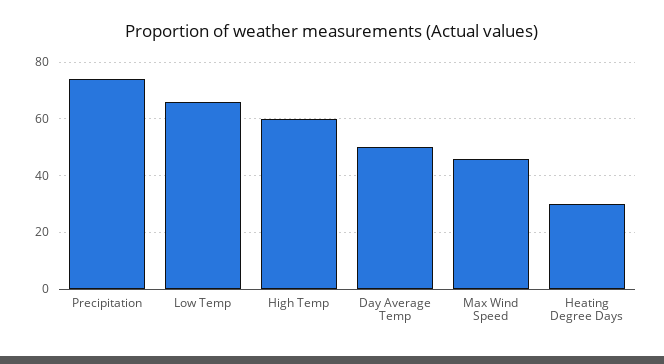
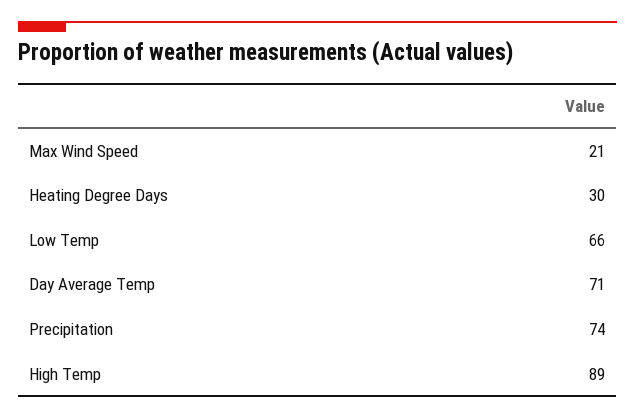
High Temp: 60 -> 89
Day Average Temp: 50 -> 71
Max Wind Speed: 45 -> 21

